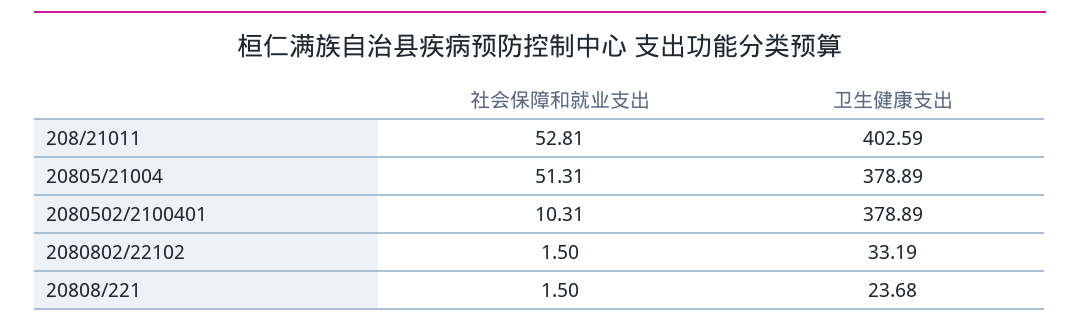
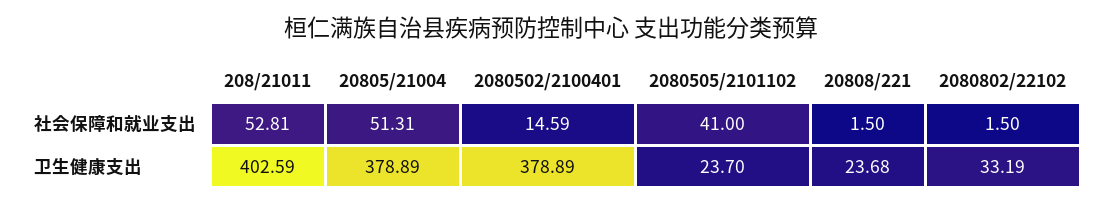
社会保障和就业支出, 2080502/2100401: 10.31 -> 14.59
社会保障和就业支出, 2080505/2101102: none -> 41
卫生健康支出, 2080505/2101102: none -> 23.7

